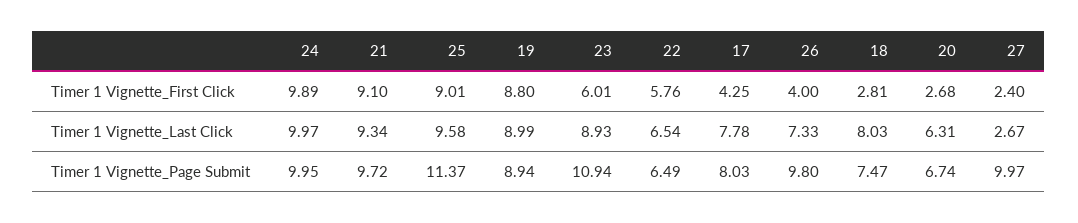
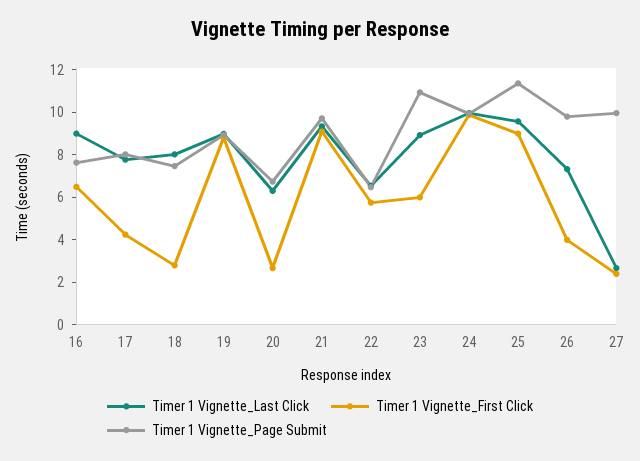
Timer 1 Vignette_Last Click, 16: none -> 9
Timer 1 Vignette_First Click, 16: none -> 6.5
Timer 1 Vignette_Page Submit, 16: none -> 7.5

